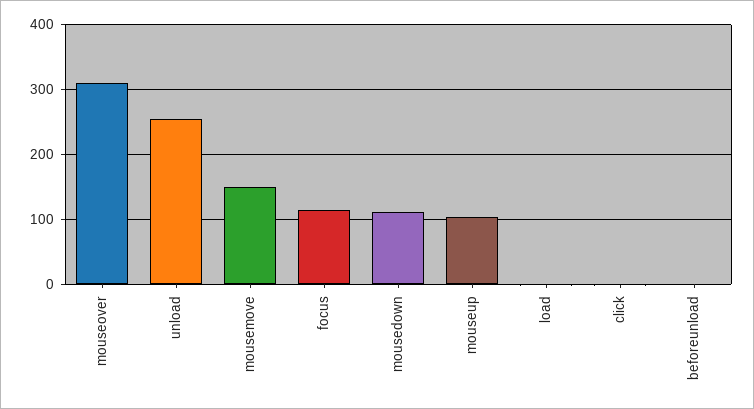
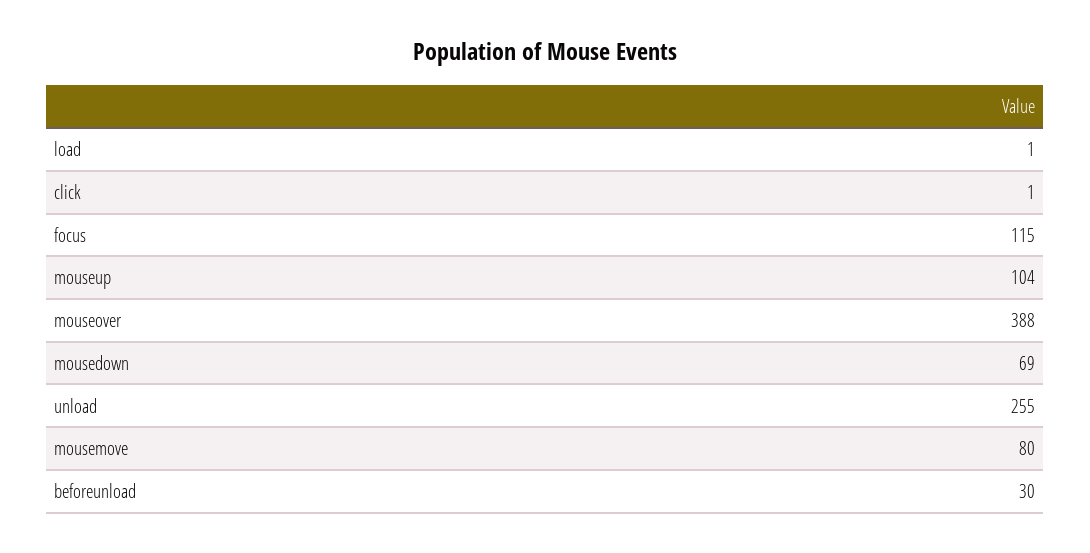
mouseover: 310 -> 388
mousemove: 150 -> 80
mousedown: 110 -> 69
beforeunload: 0 -> 30

